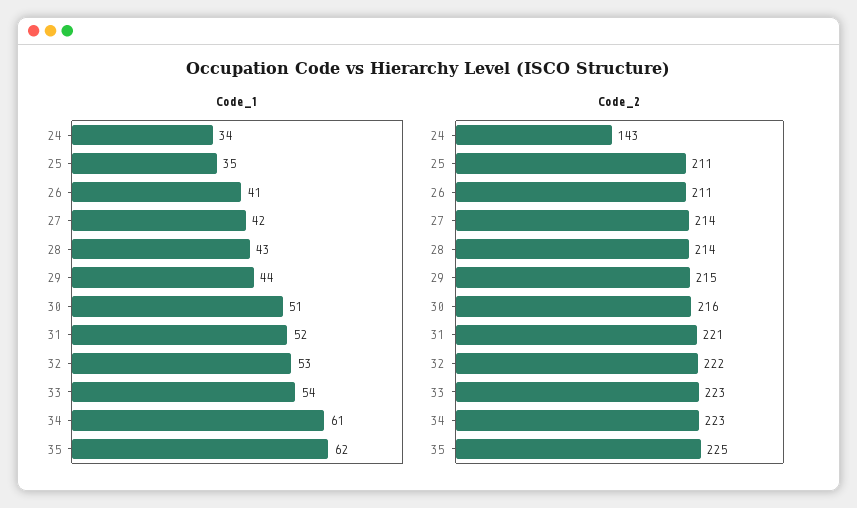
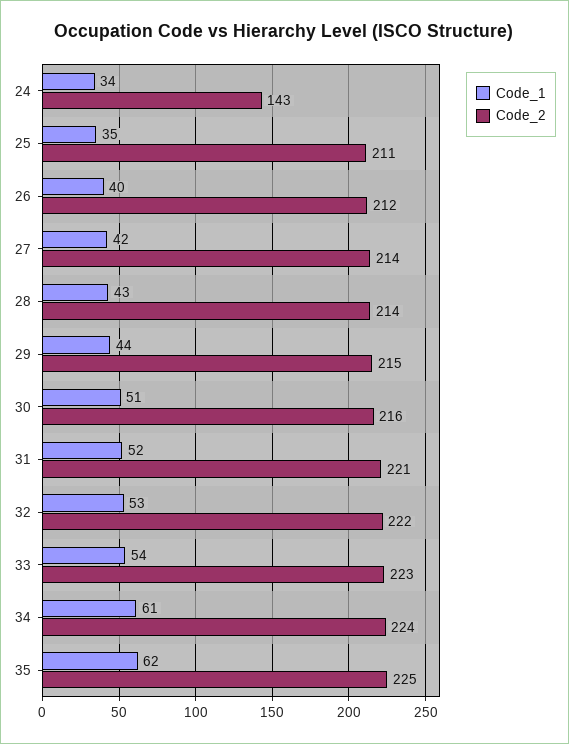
Code_1, 26: 41 -> 40
Code_2, 26: 211 -> 212
Code_2, 34: 223 -> 224

